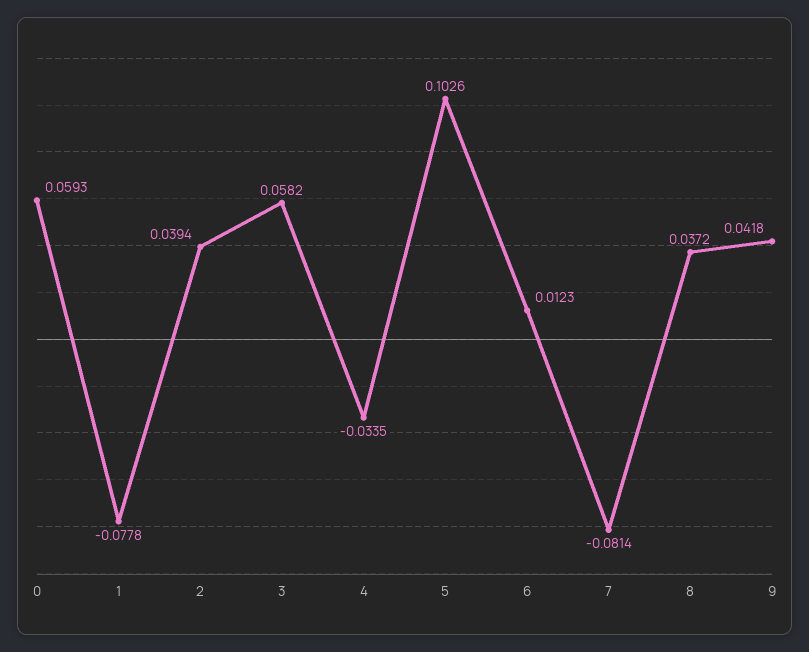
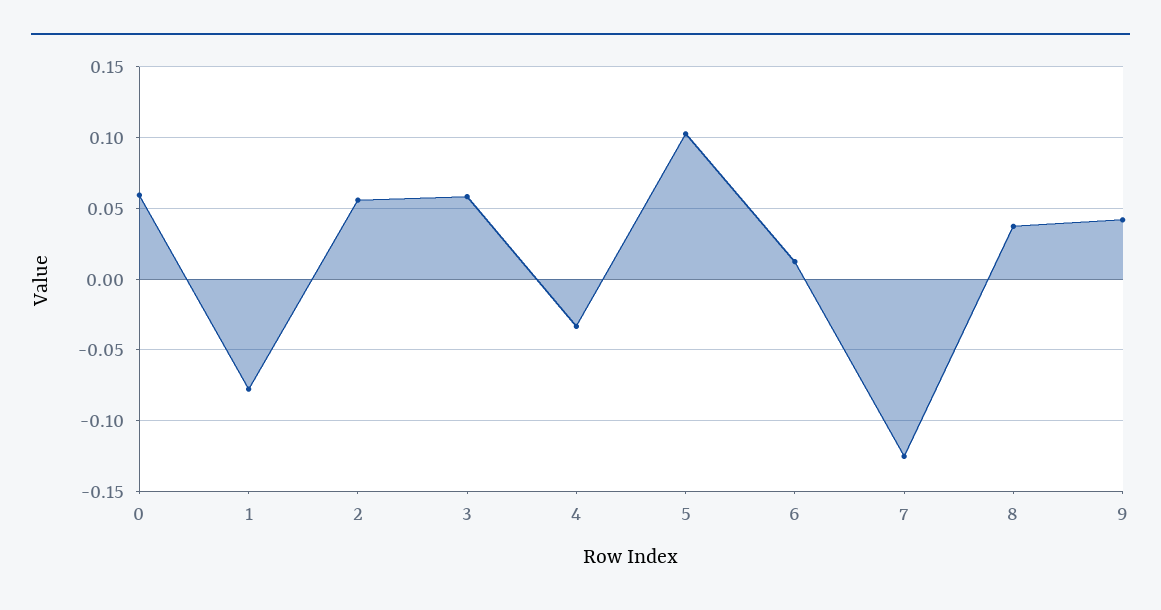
2: 0.0394 -> 0.055
7: -0.0814 -> -0.125

